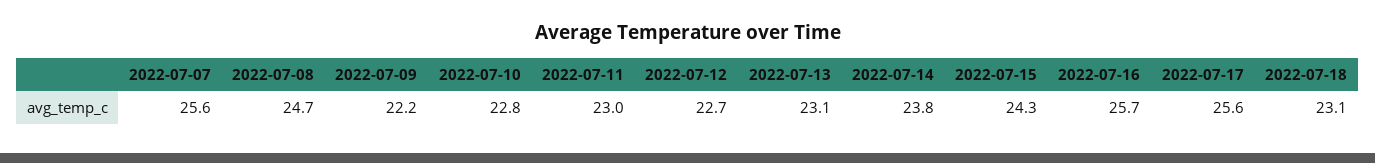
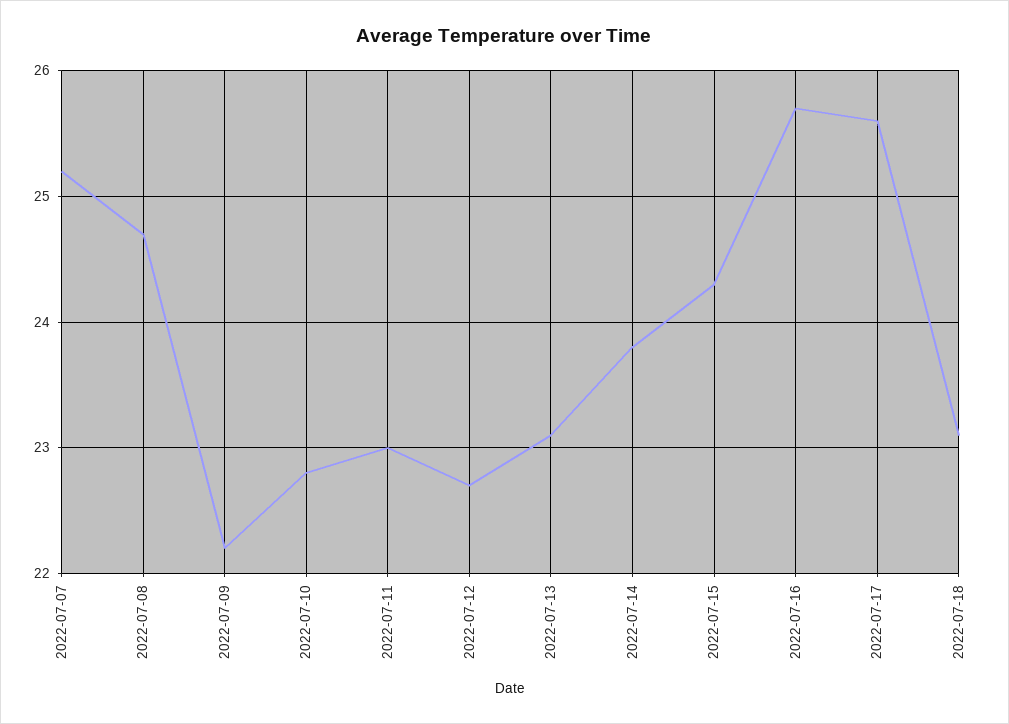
2022-07-07: 25.6 -> 25.2

